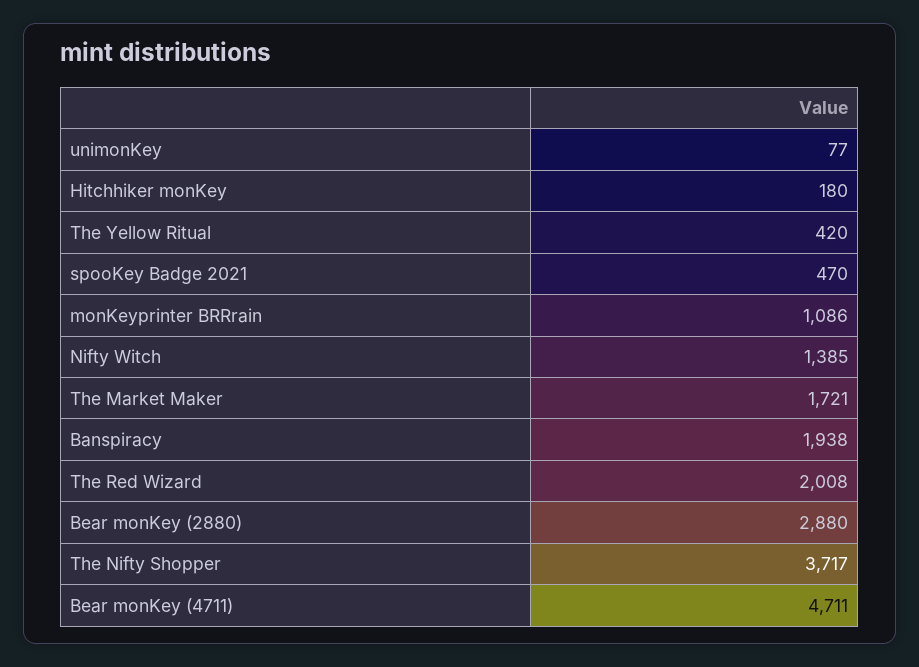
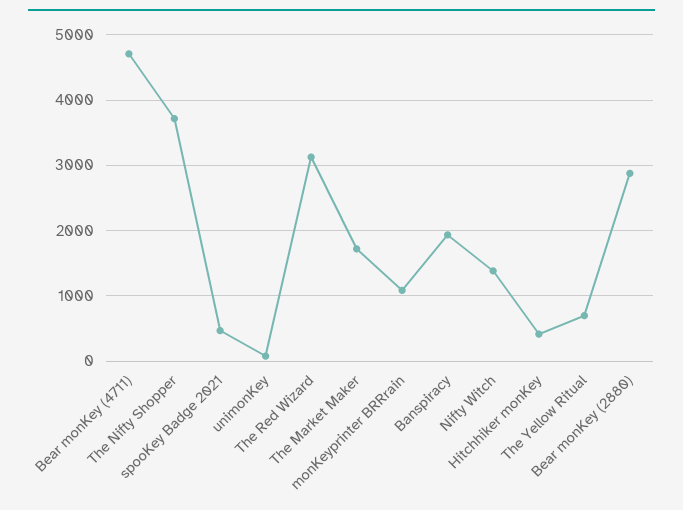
Hitchhiker monKey: 180 -> 400
The Yellow Ritual: 420 -> 700
The Red Wizard: 2008 -> 3100

